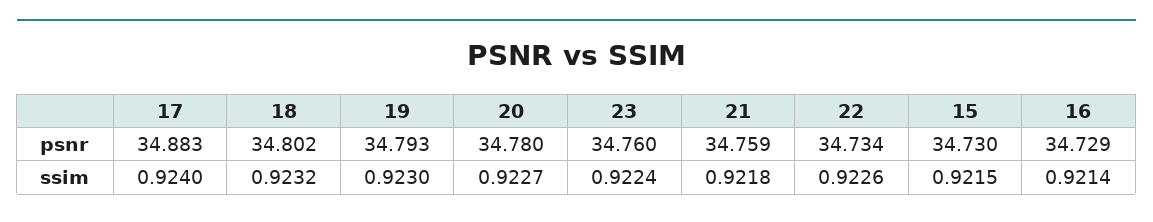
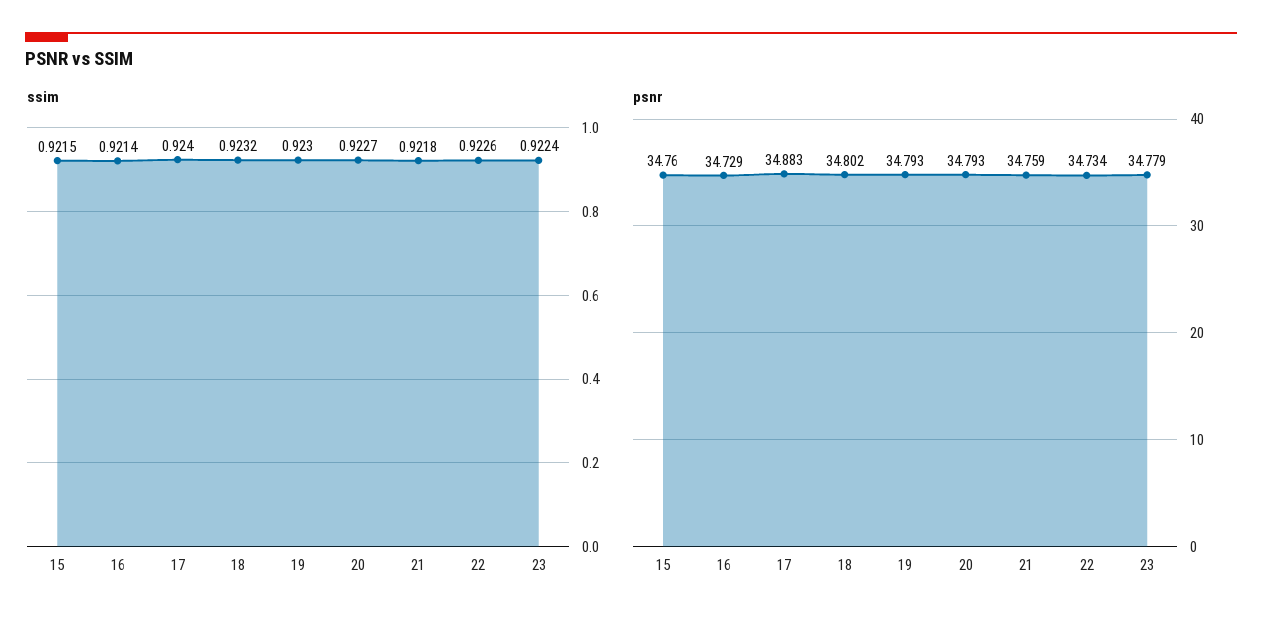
psnr, 20: 34.78 -> 34.793
psnr, 23: 34.76 -> 34.779
psnr, 15: 34.73 -> 34.76

